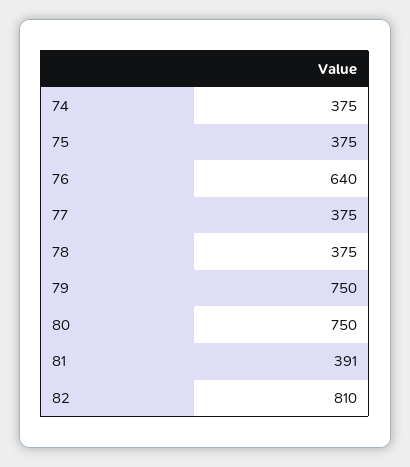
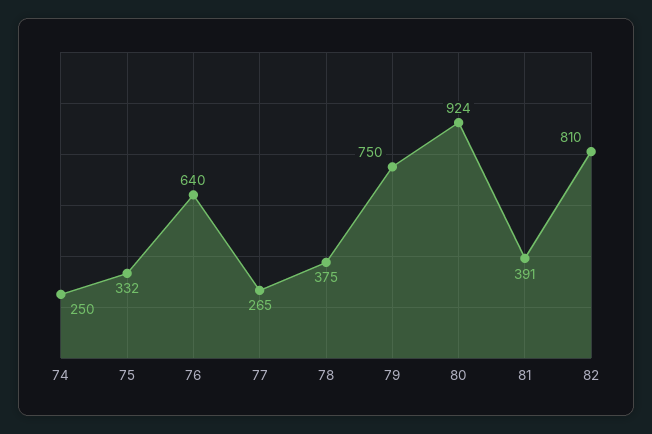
74: 375 -> 250
75: 375 -> 332
77: 375 -> 265
80: 750 -> 924

